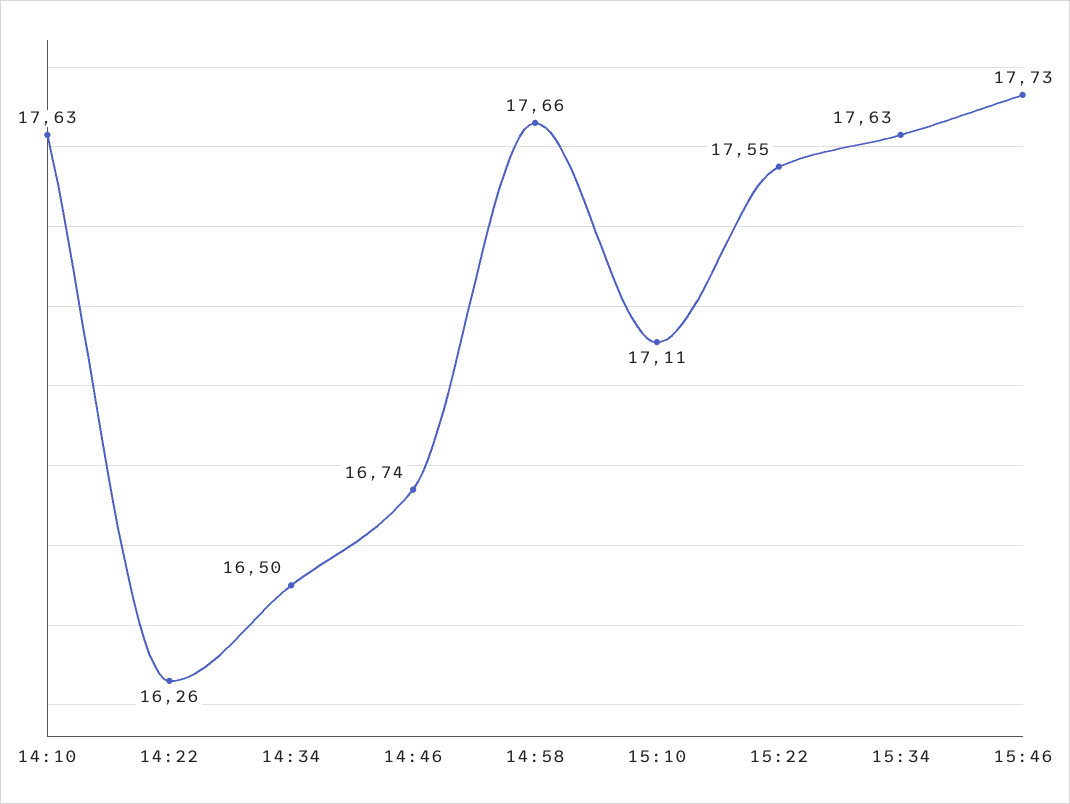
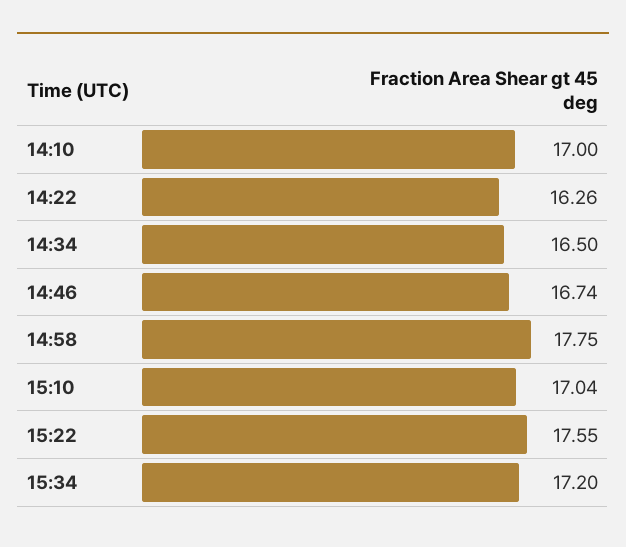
14:10: 17.63 -> 17
14:58: 17.66 -> 17.75
15:10: 17.11 -> 17.04
15:34: 17.63 -> 17.2
15:46: 17.73 -> none

